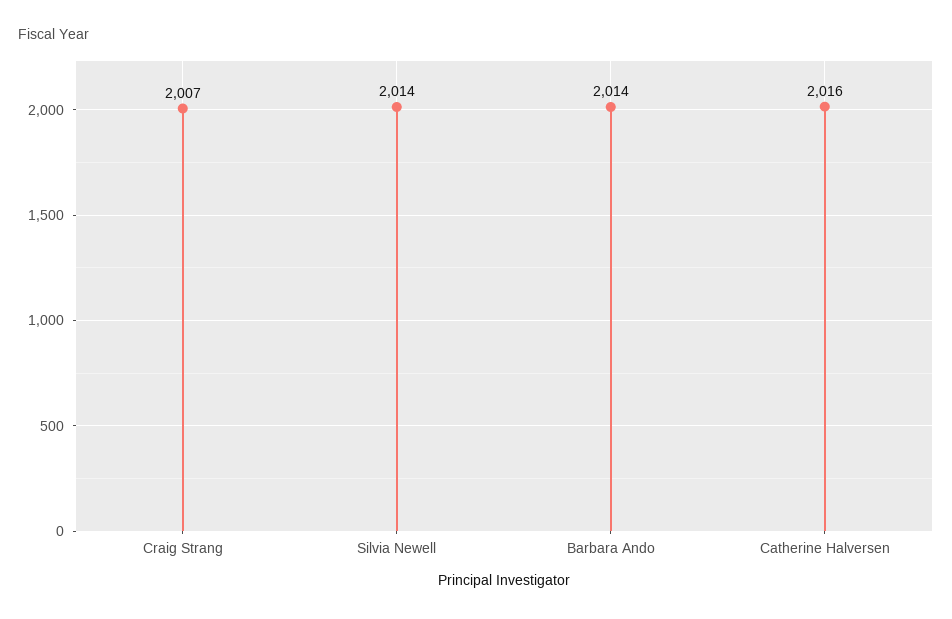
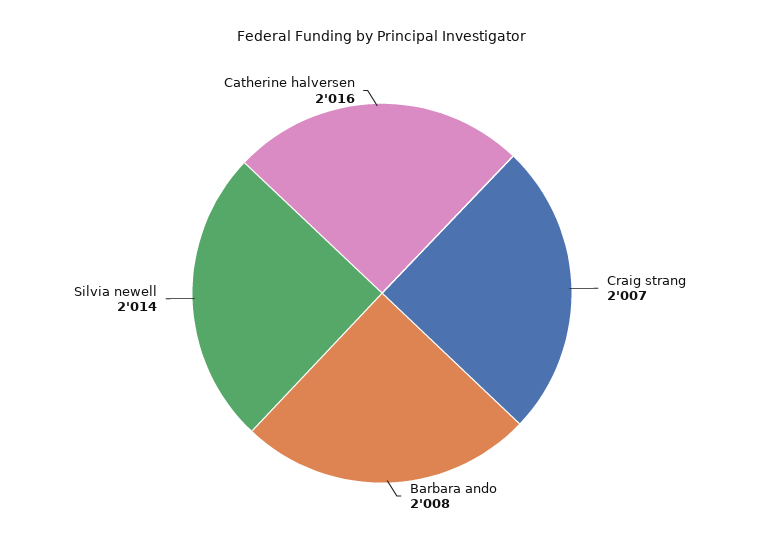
Barbara Ando: 2014 -> 2008

